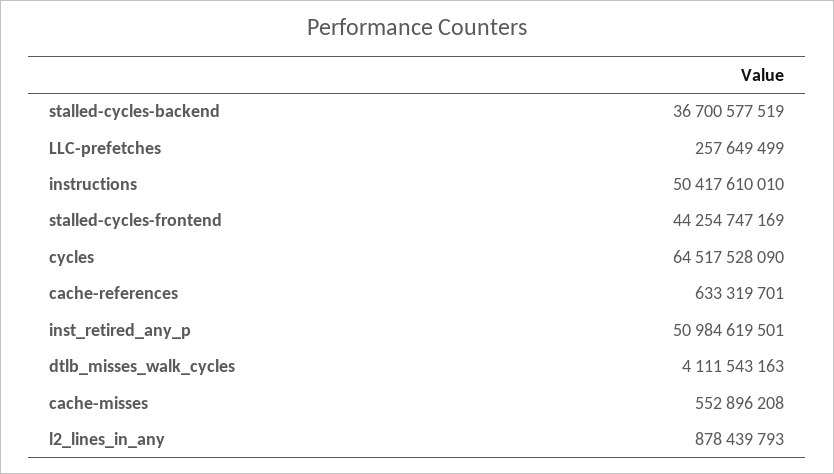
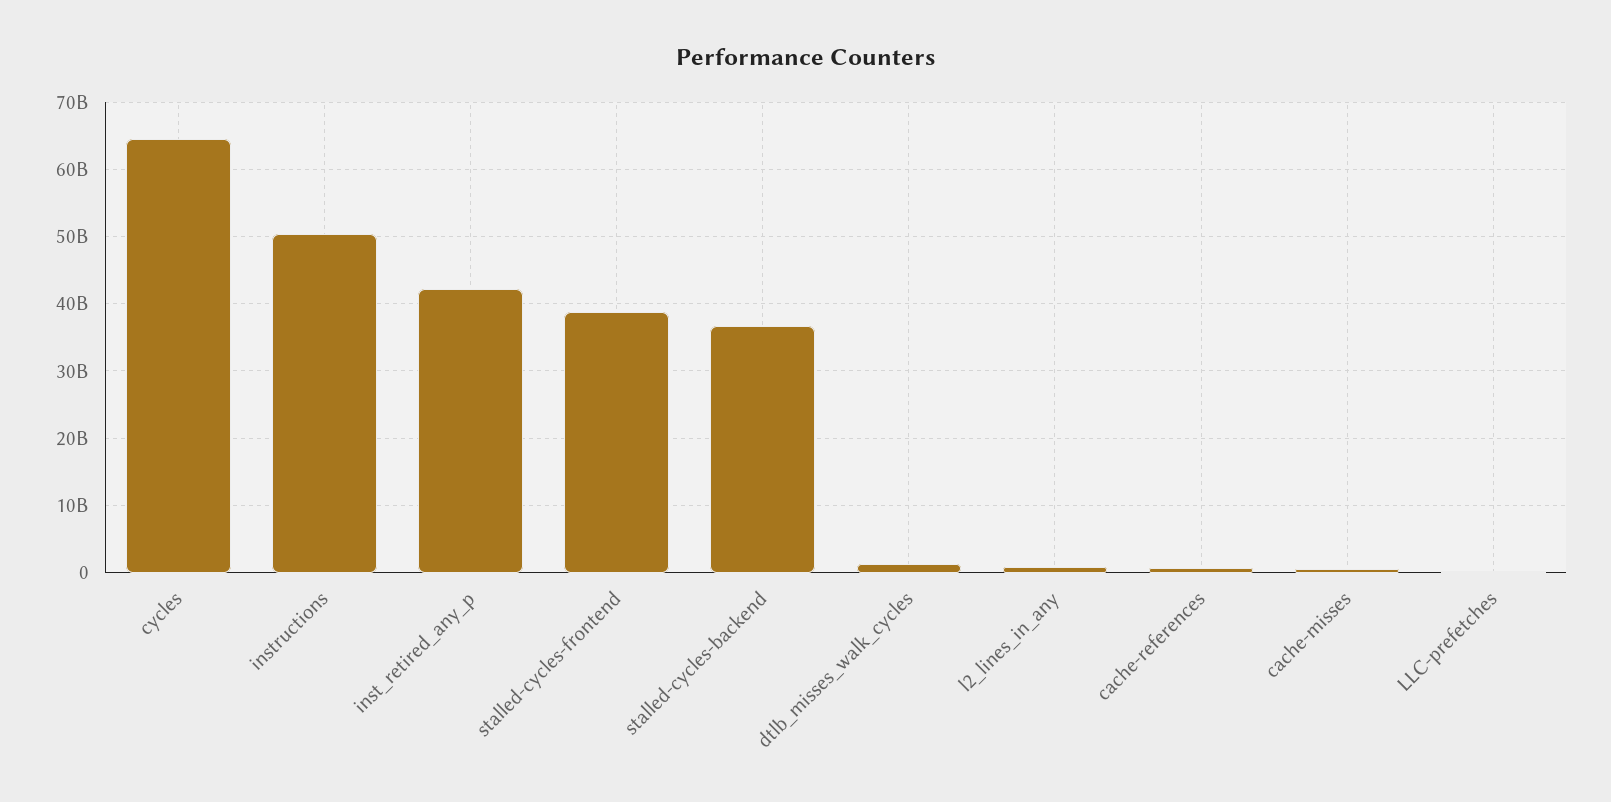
stalled-cycles-frontend: 44254747169 -> 39000000000
inst_retired_any_p: 50984619501 -> 42000000000
dtlb_misses_walk_cycles: 4111543163 -> 1000000000

